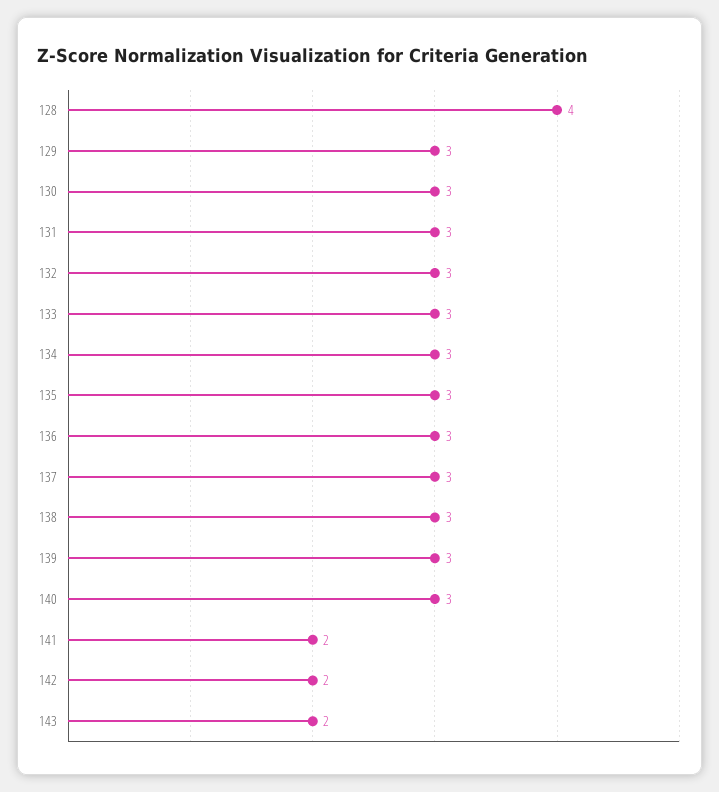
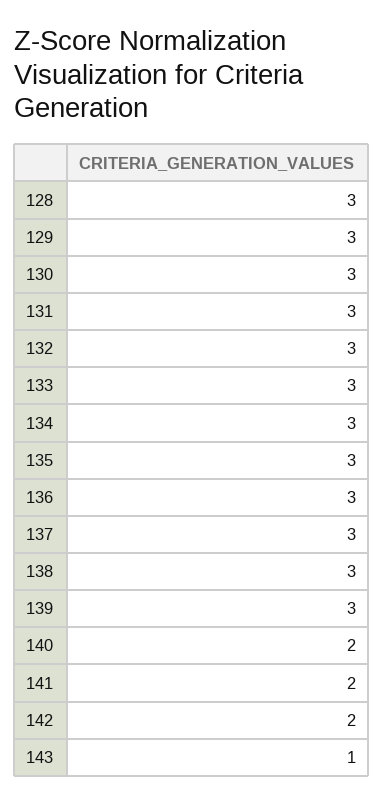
128: 4 -> 3
140: 3 -> 2
143: 2 -> 1

